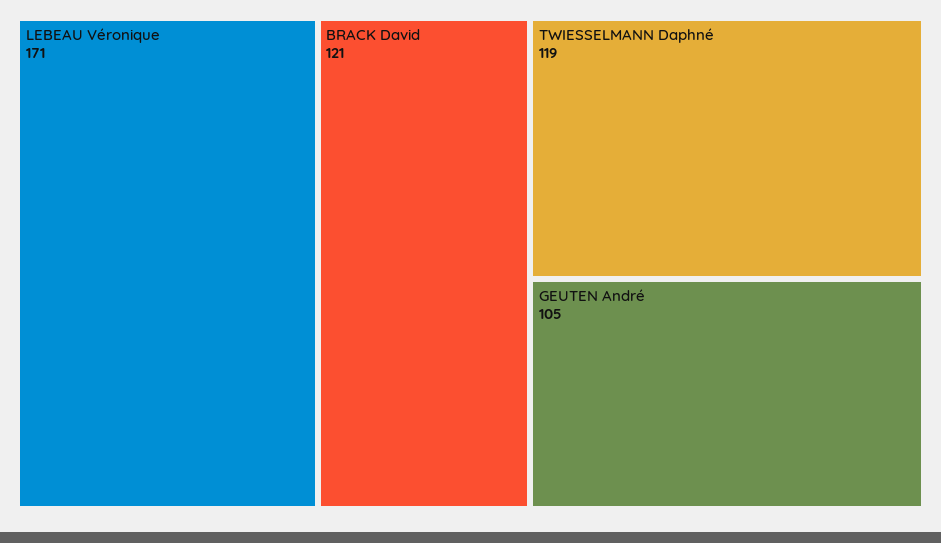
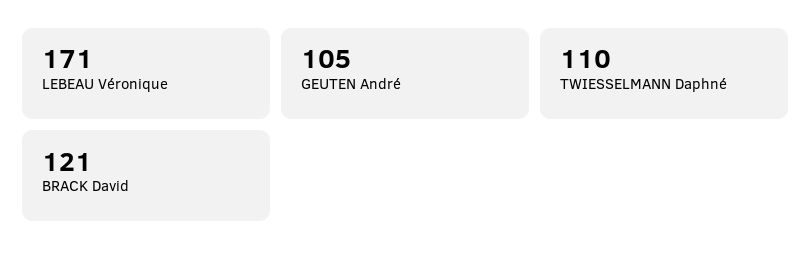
TWIESSELMANN Daphné: 119 -> 110

